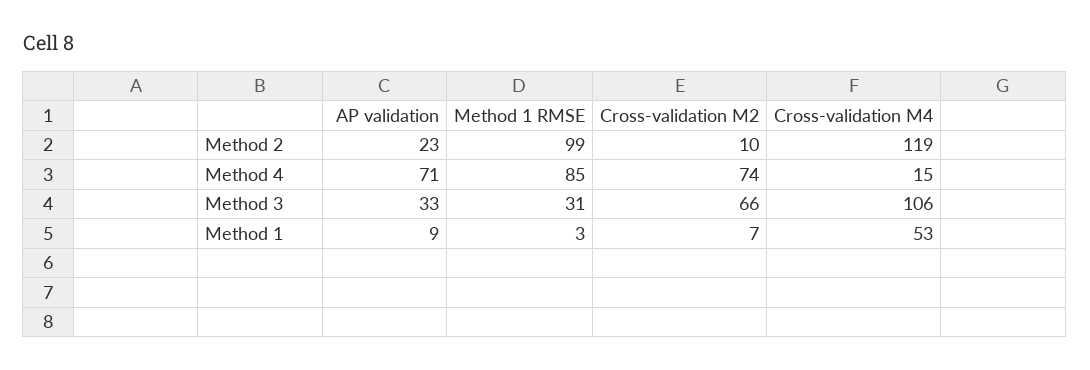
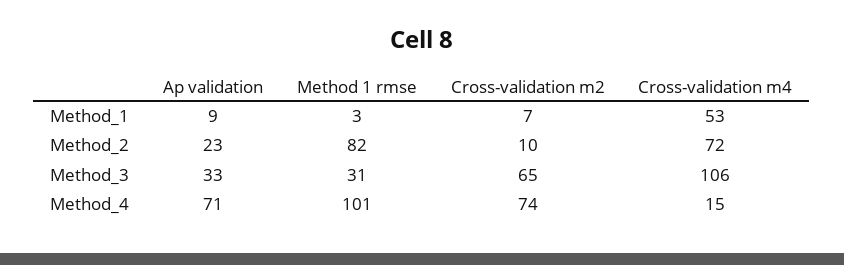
Method 1 RMSE, Method 2: 99 -> 82
Cross-validation M4, Method 2: 119 -> 72
Method 1 RMSE, Method 4: 85 -> 101
Cross-validation M2, Method 3: 66 -> 65

